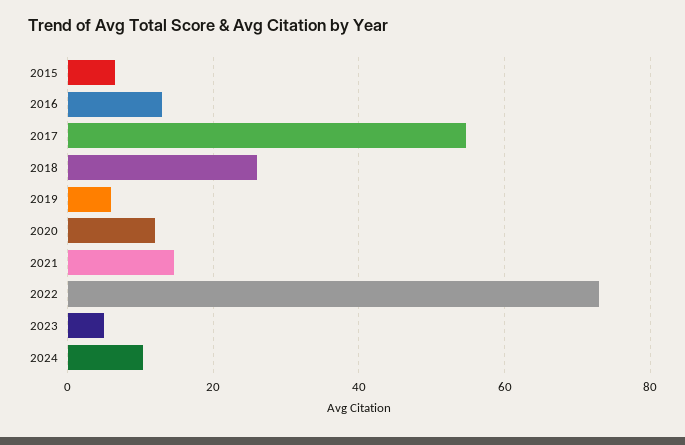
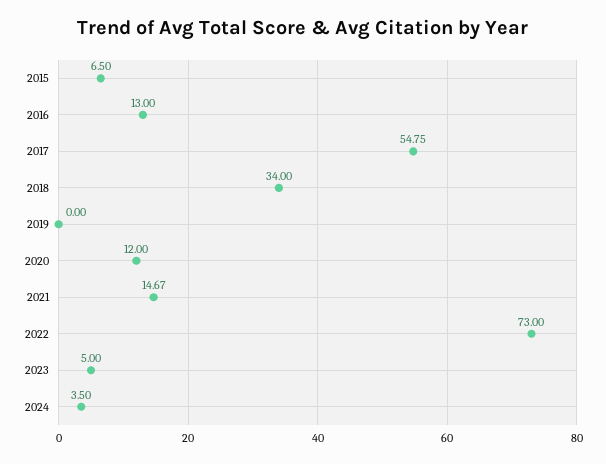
2018: 26 -> 34
2019: 6 -> 0
2024: 10 -> 3.5

